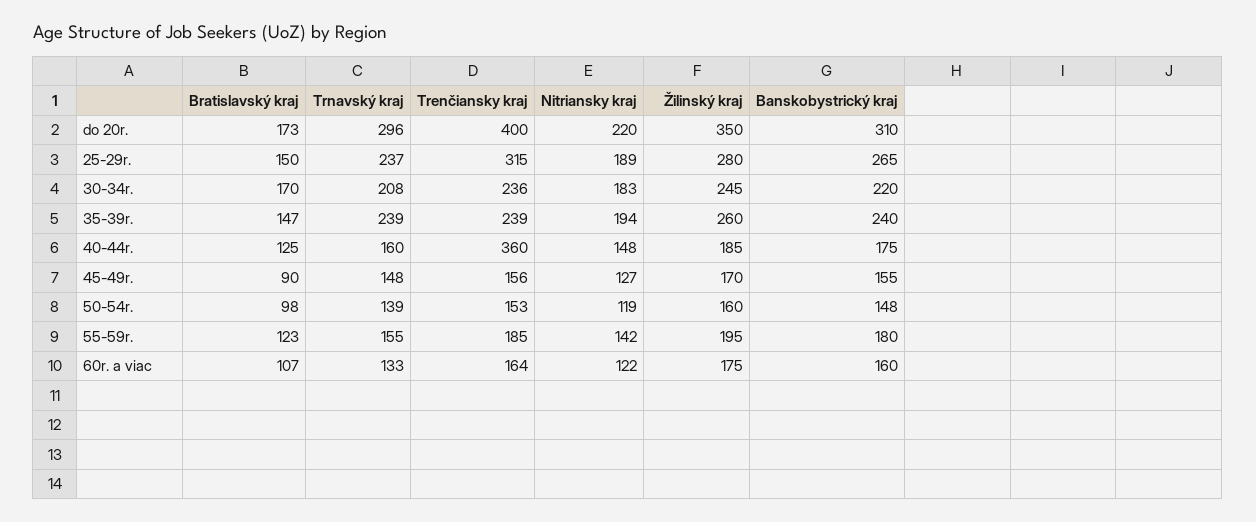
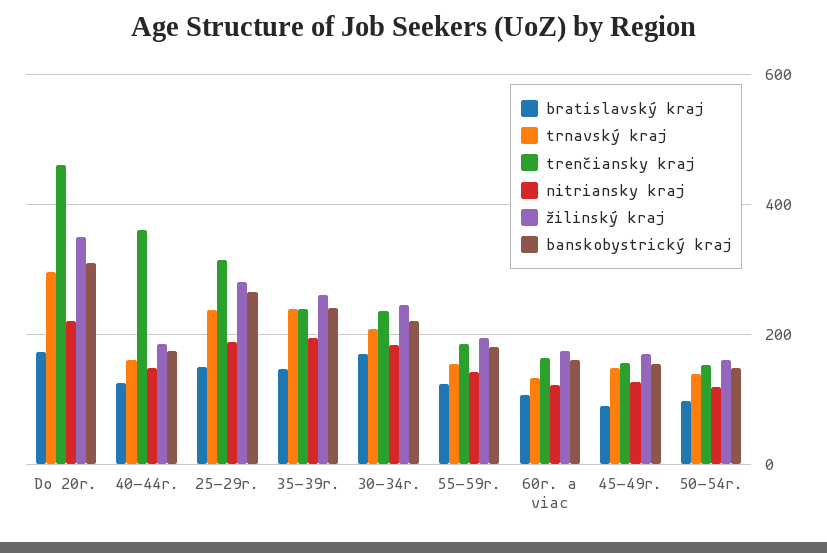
Trenčiansky kraj, do 20r.: 400 -> 460

